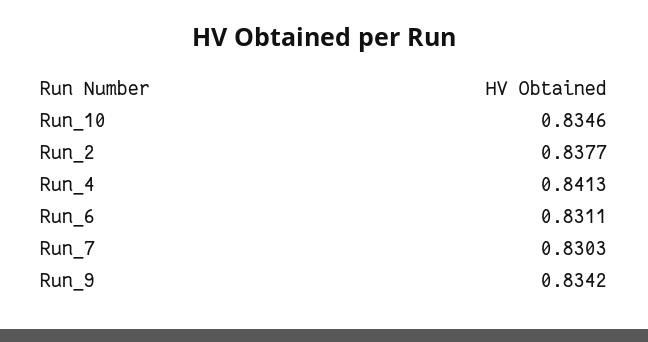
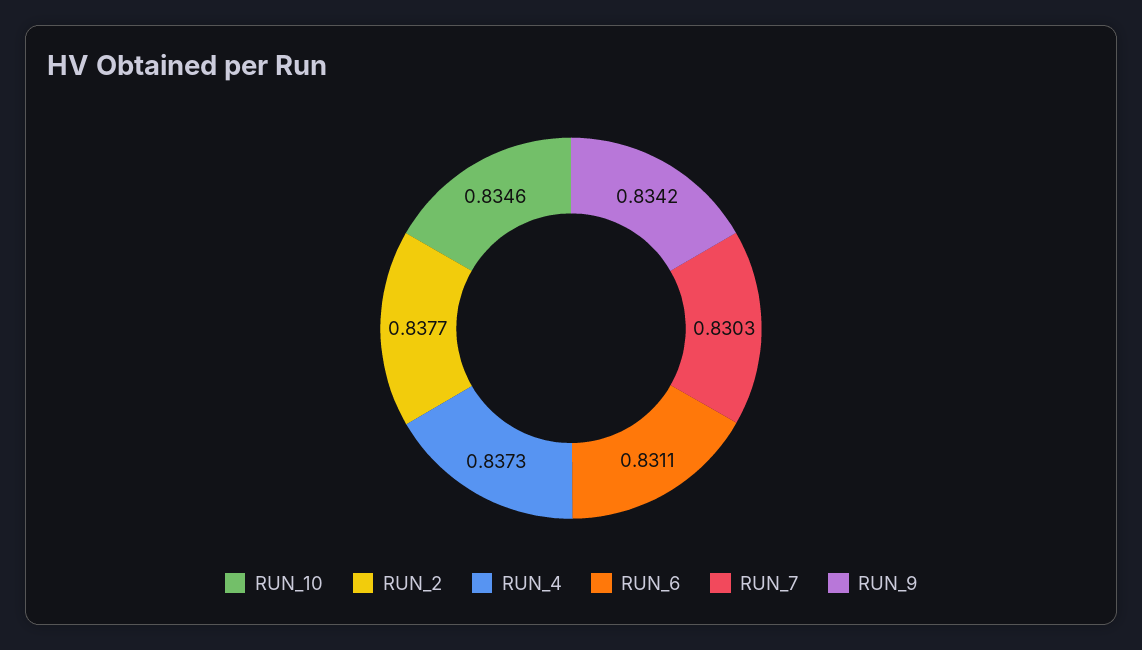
Run_4: 0.8413 -> 0.8373

